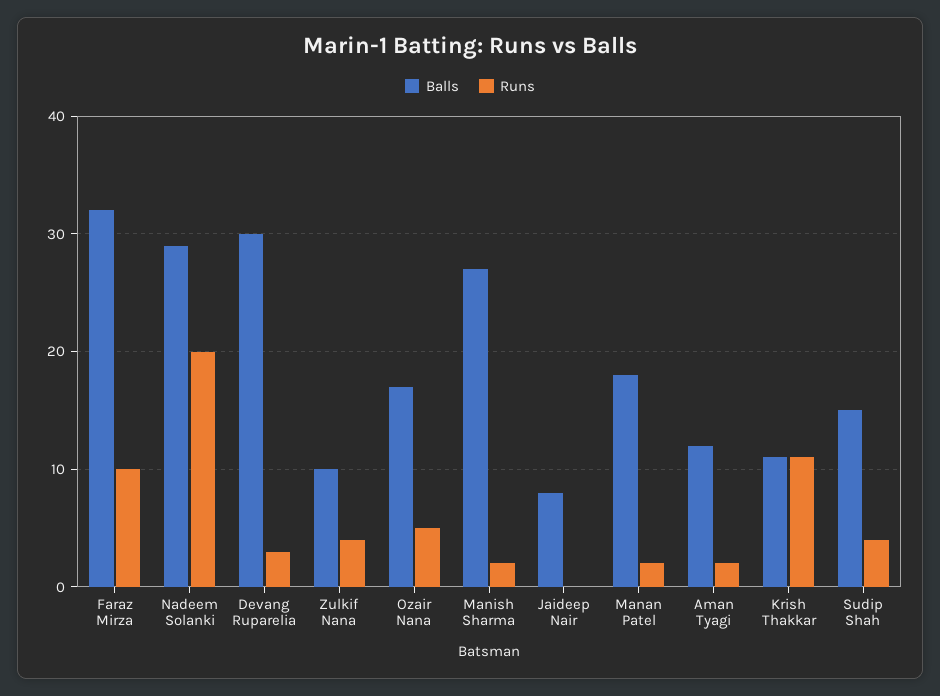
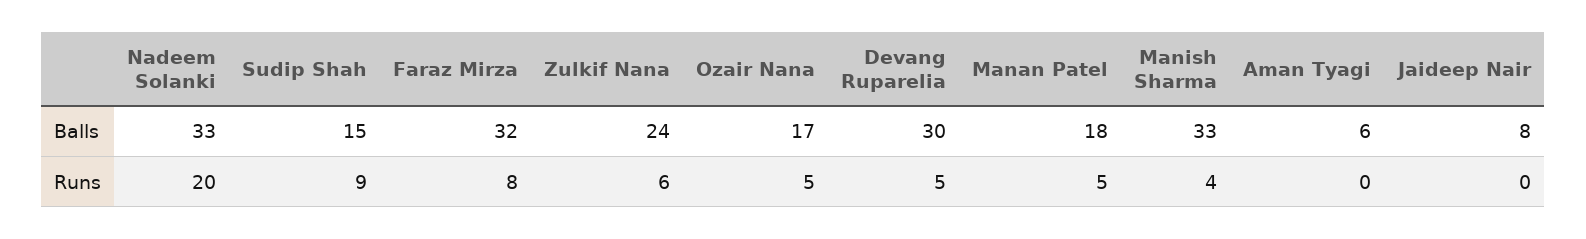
Runs, Faraz Mirza: 10 -> 8
Balls, Nadeem Solanki: 29 -> 33
Runs, Devang Ruparelia: 3 -> 5
Balls, Zulkif Nana: 10 -> 24
Runs, Zulkif Nana: 4 -> 6
Balls, Manish Sharma: 27 -> 33
Runs, Manish Sharma: 2 -> 4
Runs, Manan Patel: 2 -> 5
Balls, Aman Tyagi: 12 -> 6
Runs, Aman Tyagi: 2 -> 0
Balls, Krish Thakkar: 11 -> none
Runs, Krish Thakkar: 11 -> none
Runs, Sudip Shah: 4 -> 9

